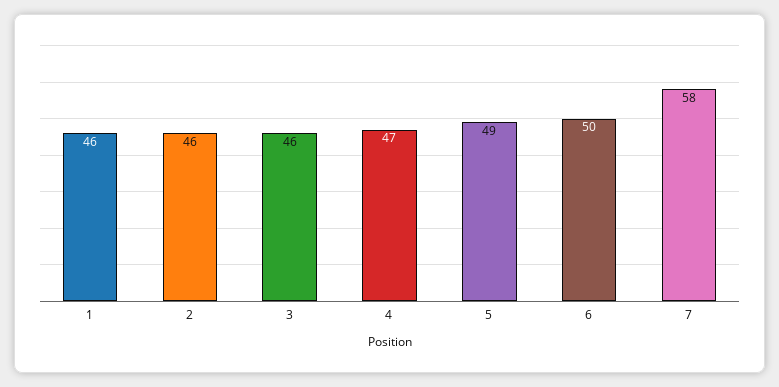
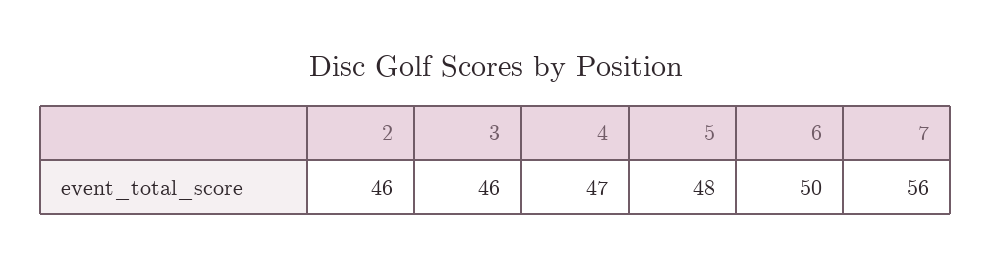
1: 46 -> none
5: 49 -> 48
7: 58 -> 56

